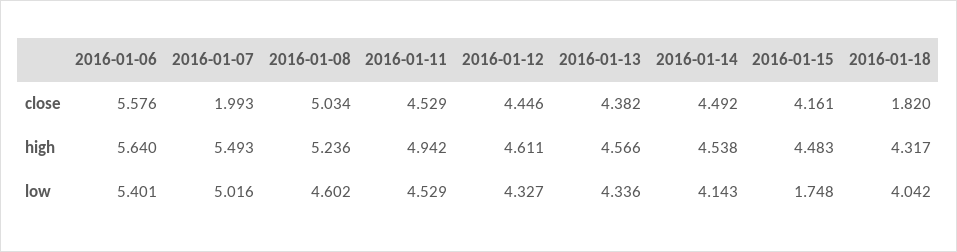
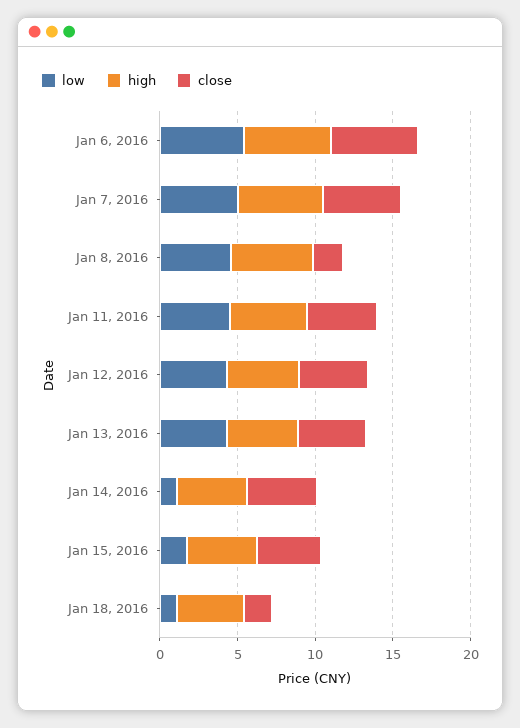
close, 2016-01-07: 1.993 -> 5
close, 2016-01-08: 5.034 -> 2
low, 2016-01-14: 4.143 -> 1
low, 2016-01-18: 4.042 -> 1

